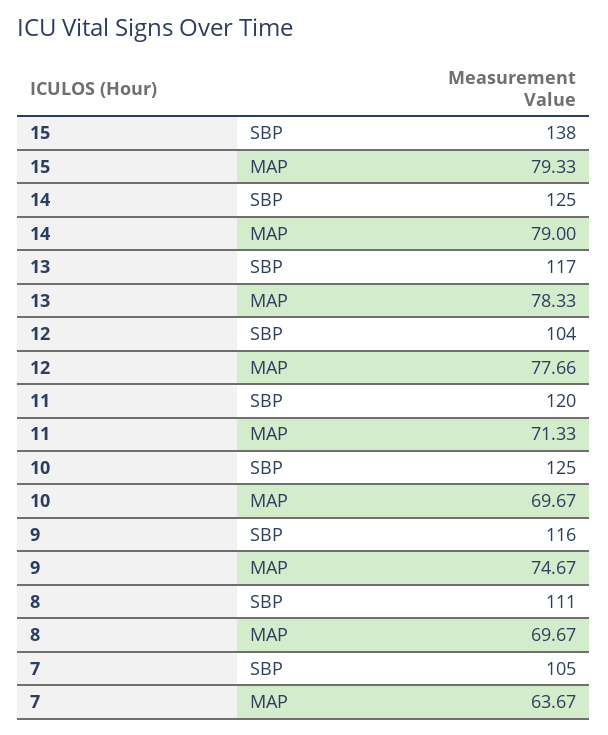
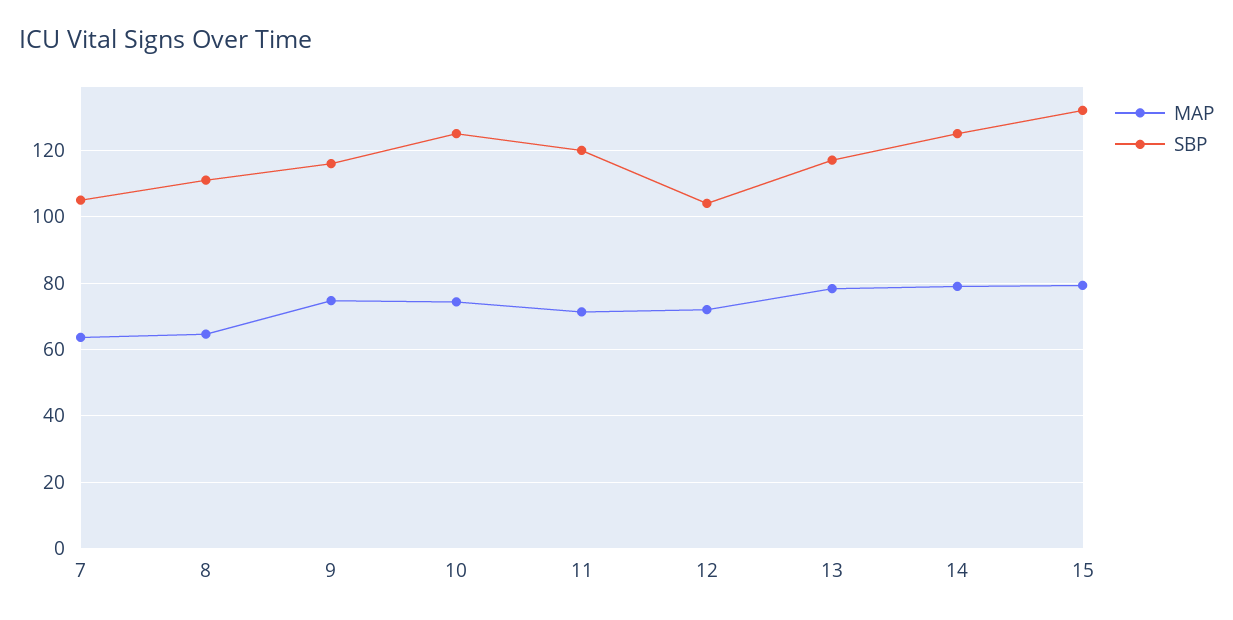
SBP, 15: 138 -> 132
MAP, 12: 77.66 -> 72
MAP, 10: 69.67 -> 74
MAP, 8: 69.67 -> 64

